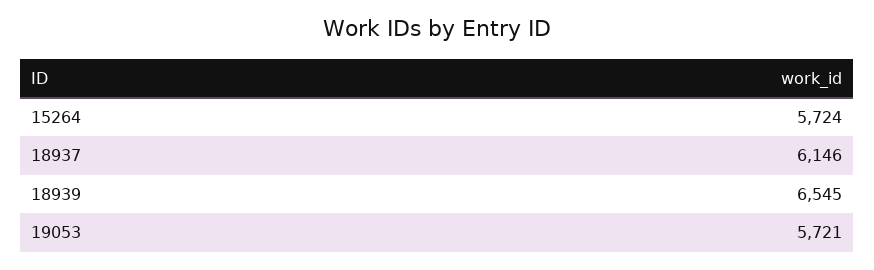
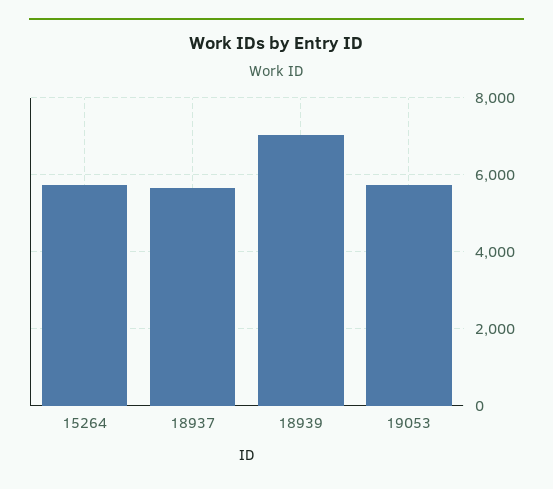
18937: 6146 -> 5600
18939: 6545 -> 7000

